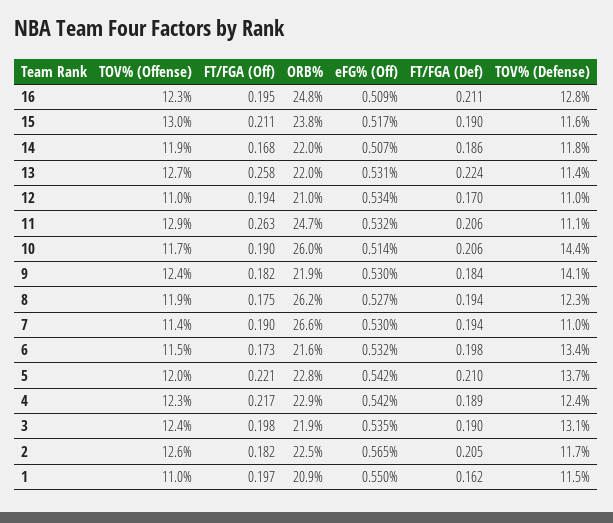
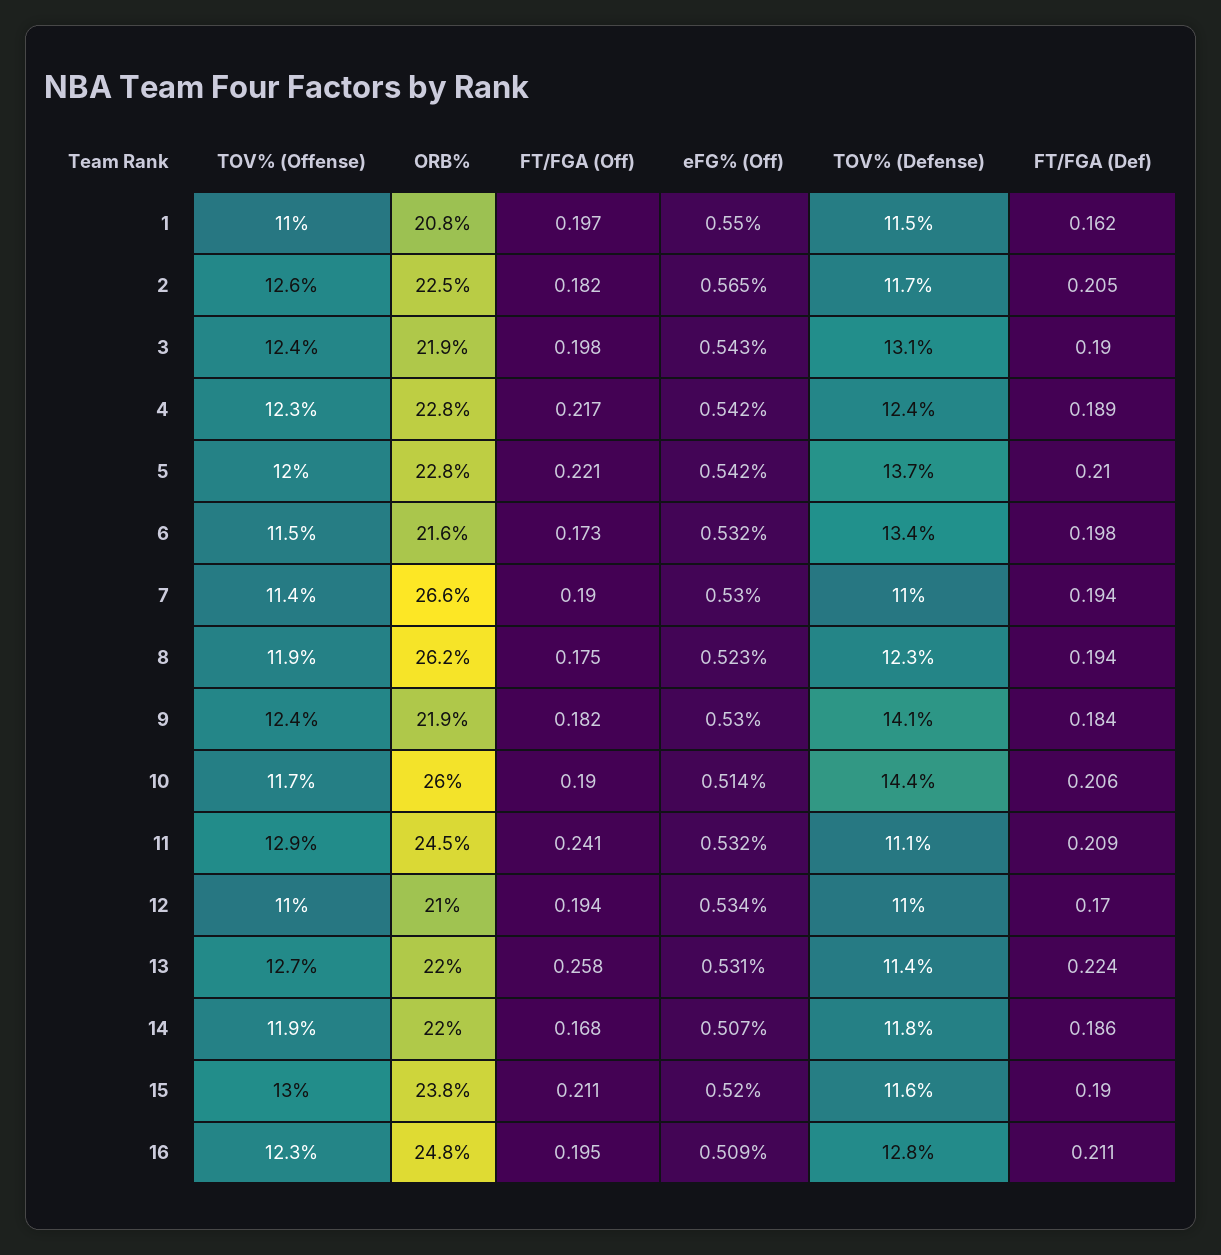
eFG% (Off), 15: 0.517 -> 0.52
FT/FGA (Off), 11: 0.263 -> 0.241
ORB%, 11: 24.7 -> 24.5
FT/FGA (Def), 11: 0.206 -> 0.209
eFG% (Off), 8: 0.527 -> 0.523
ORB%, 4: 22.9 -> 22.8
eFG% (Off), 3: 0.535 -> 0.543
ORB%, 1: 20.9 -> 20.8

